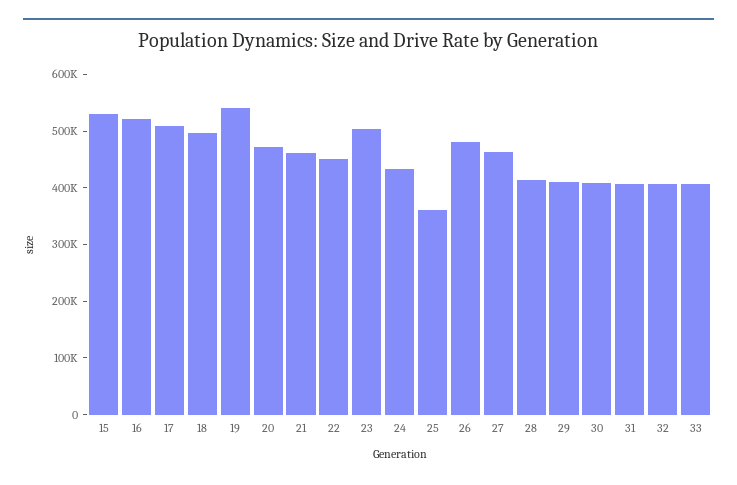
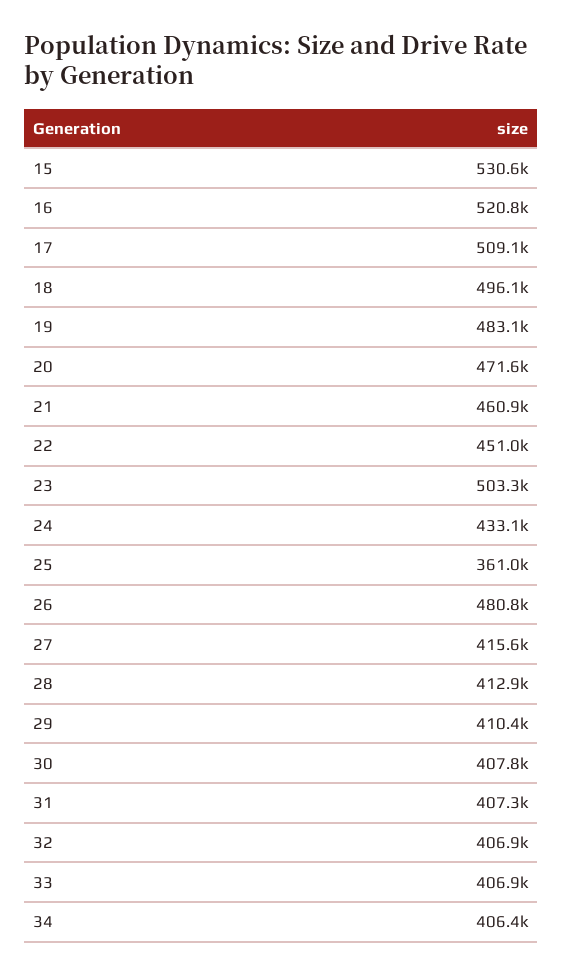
19: 540000 -> 483100
27: 460000 -> 415600
34: none -> 406400

